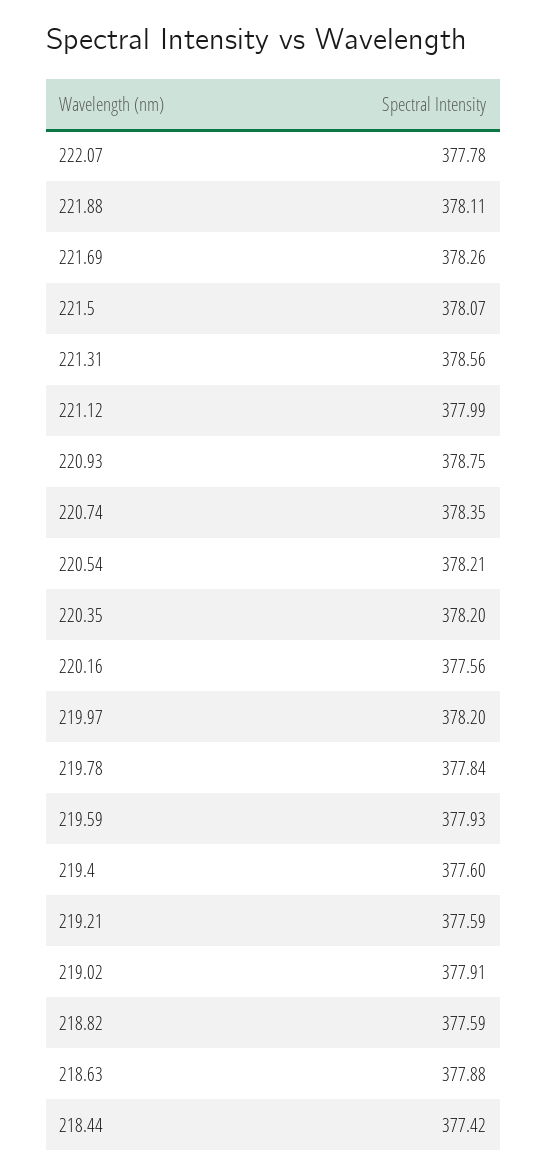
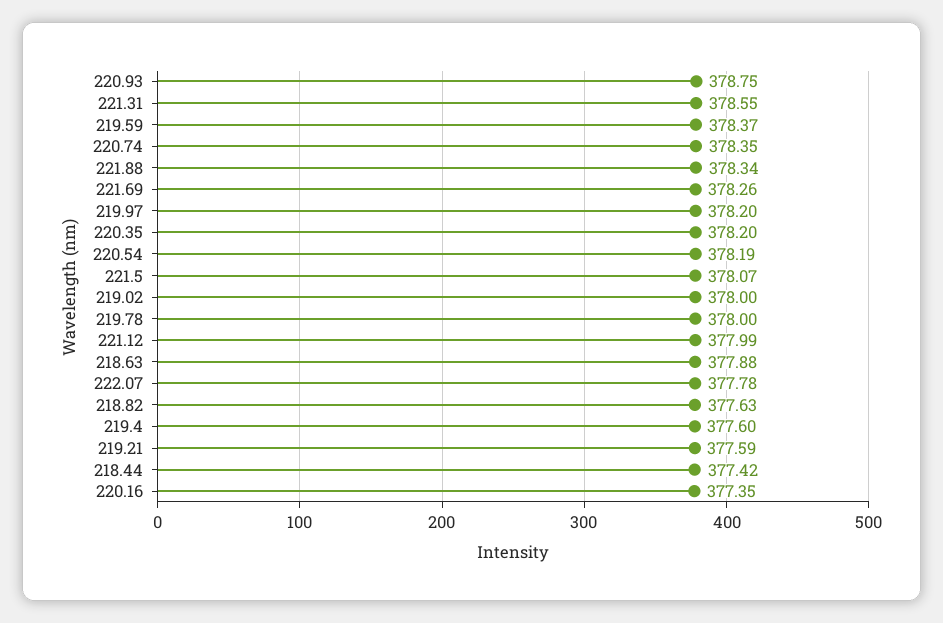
221.88: 378.11 -> 378.34
221.31: 378.56 -> 378.55
220.54: 378.21 -> 378.19
220.16: 377.56 -> 377.35
219.78: 377.84 -> 378
219.59: 377.93 -> 378.37
219.02: 377.91 -> 378
218.82: 377.59 -> 377.63

